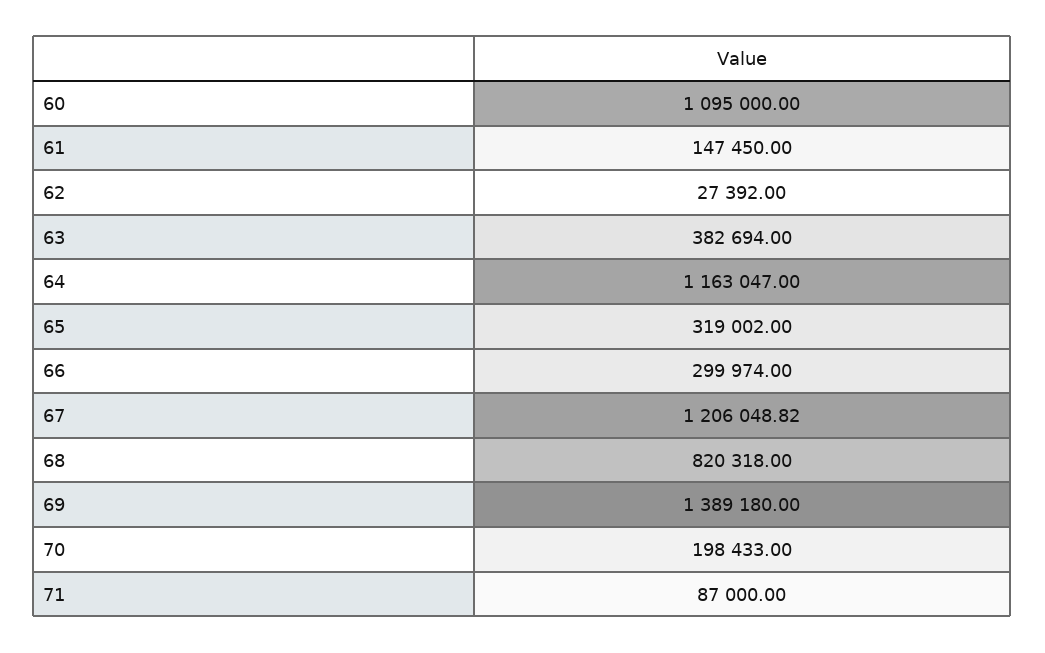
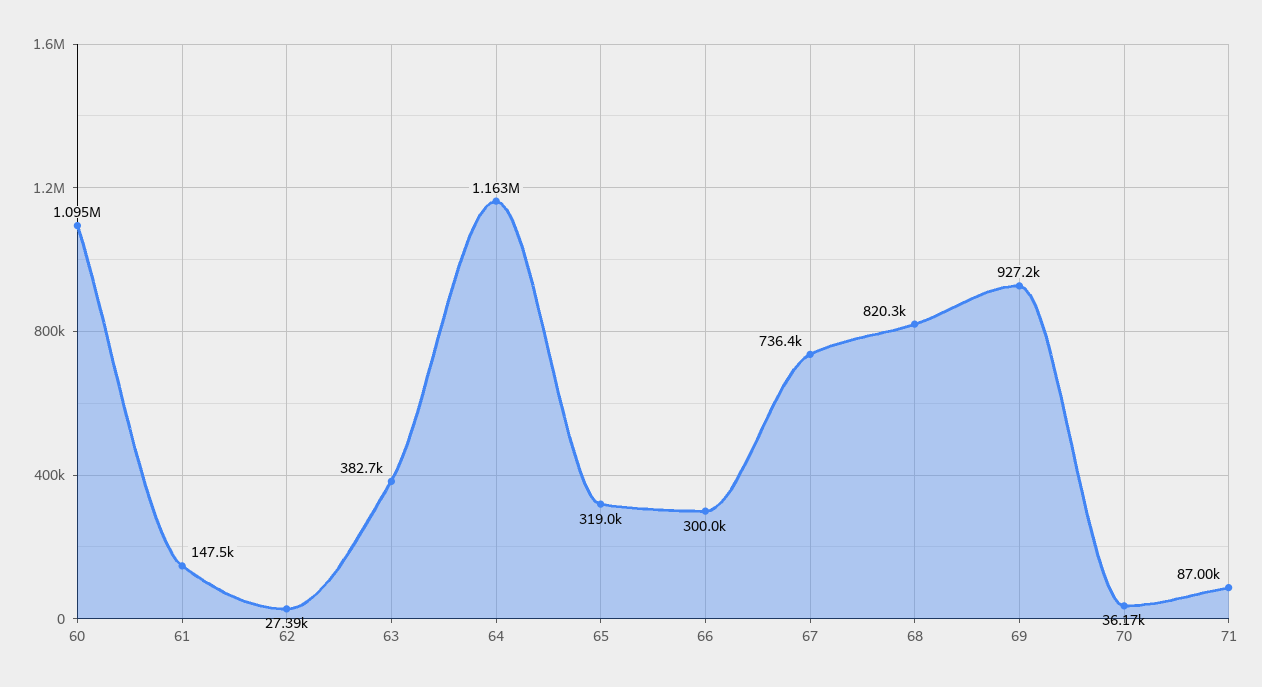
67: 1206048.82 -> 736400
69: 1389180 -> 927200
70: 198433 -> 36170

